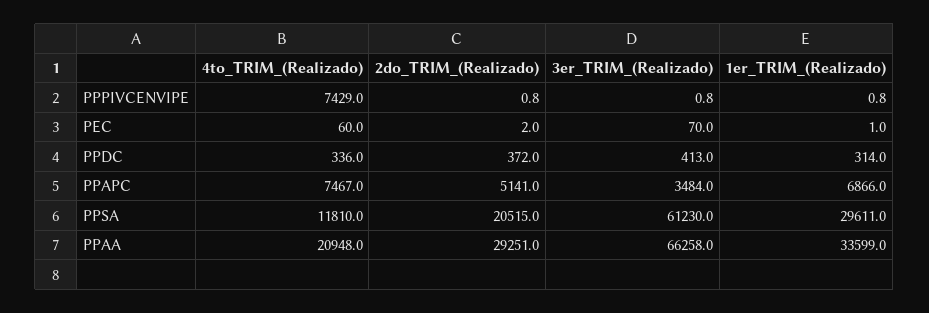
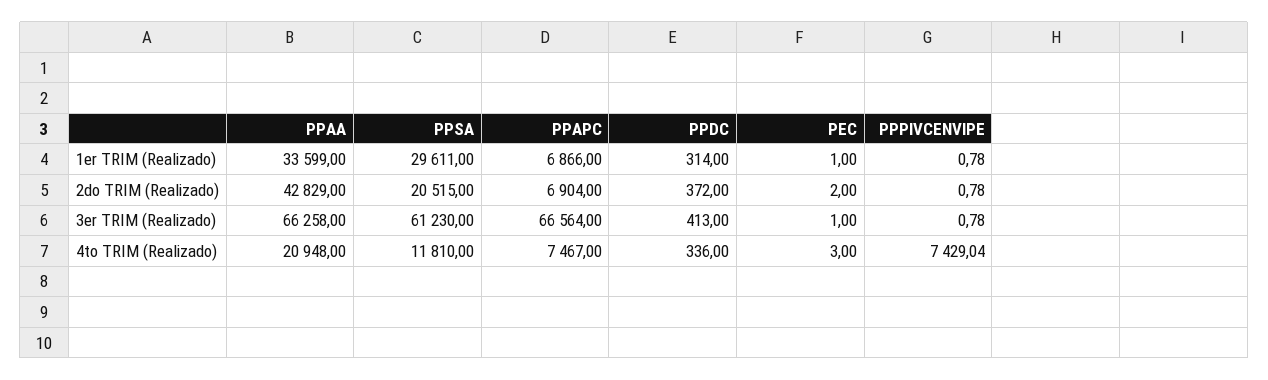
4to_TRIM_(Realizado), PEC: 60 -> 3
3er_TRIM_(Realizado), PEC: 70 -> 1
2do_TRIM_(Realizado), PPAPC: 5141 -> 6904
3er_TRIM_(Realizado), PPAPC: 3484 -> 66564
2do_TRIM_(Realizado), PPAA: 29251 -> 42829

